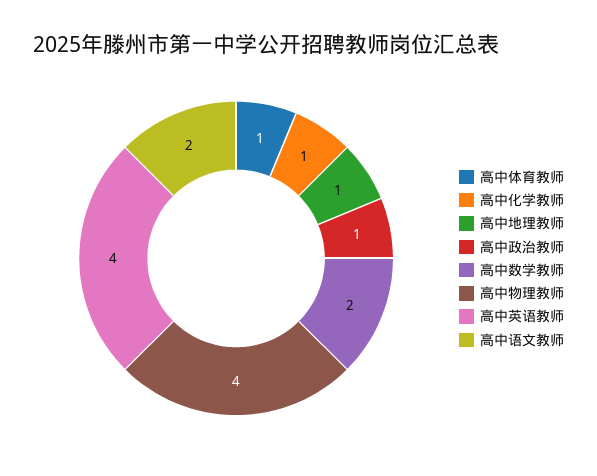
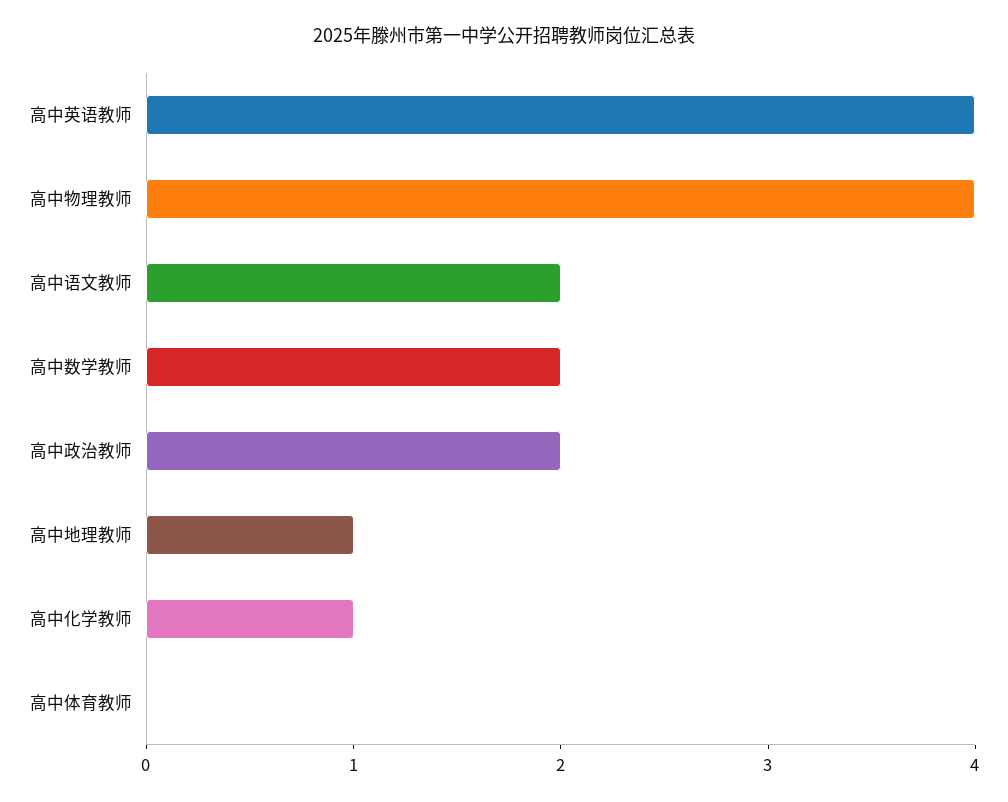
高中体育教师: 1 -> 0
高中政治教师: 1 -> 2

